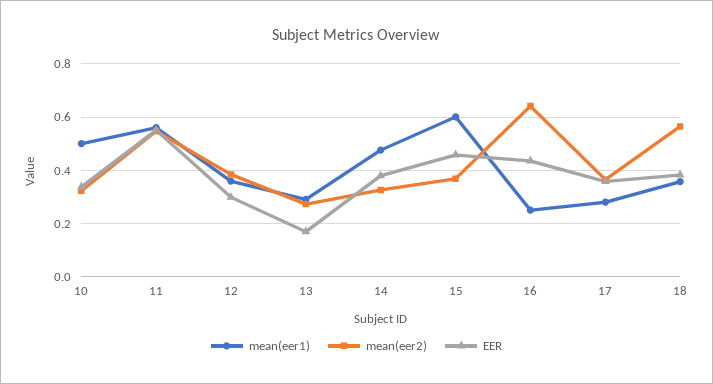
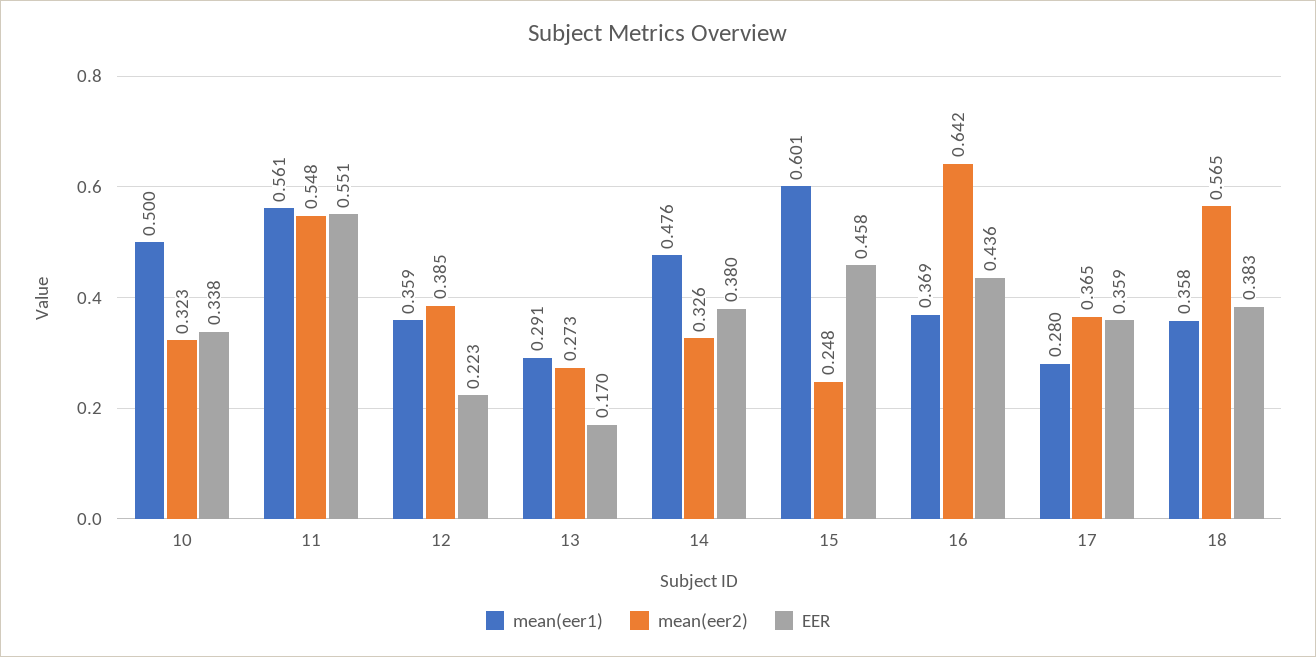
EER, 12: 0.3 -> 0.223
mean(eer2), 15: 0.375 -> 0.248
mean(eer1), 16: 0.25 -> 0.369

